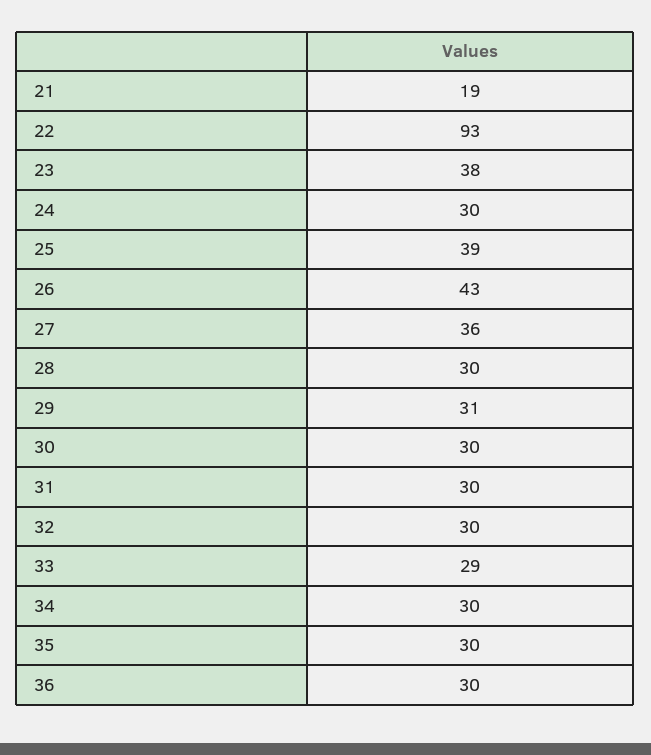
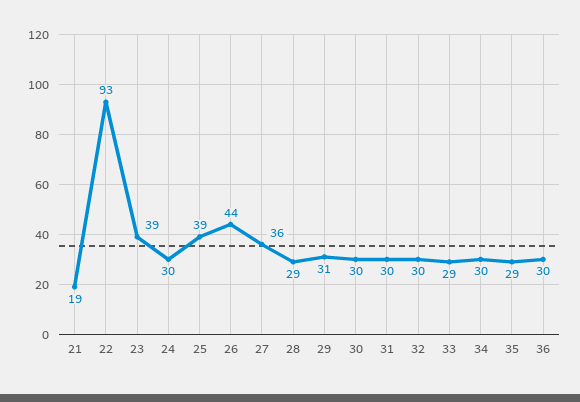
23: 38 -> 39
26: 43 -> 44
28: 30 -> 29
35: 30 -> 29

